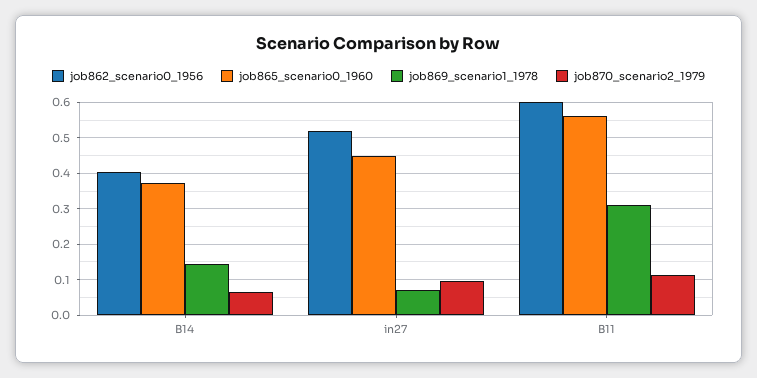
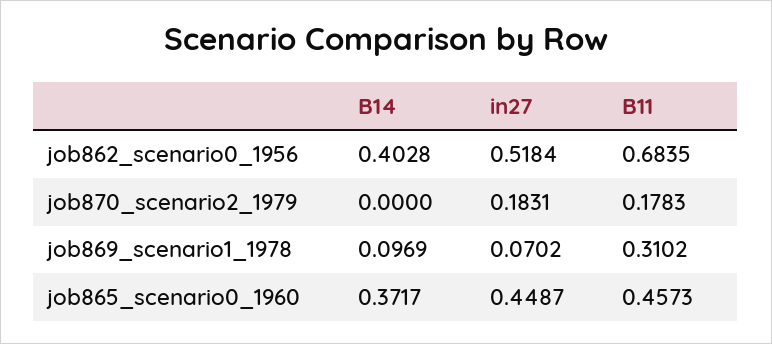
job869_scenario1_1978, B14: 0.14 -> 0.0969
job870_scenario2_1979, B14: 0.06 -> 0
job870_scenario2_1979, in27: 0.1 -> 0.1831
job862_scenario0_1956, B11: 0.6 -> 0.6835
job865_scenario0_1960, B11: 0.56 -> 0.4573
job870_scenario2_1979, B11: 0.12 -> 0.1783

